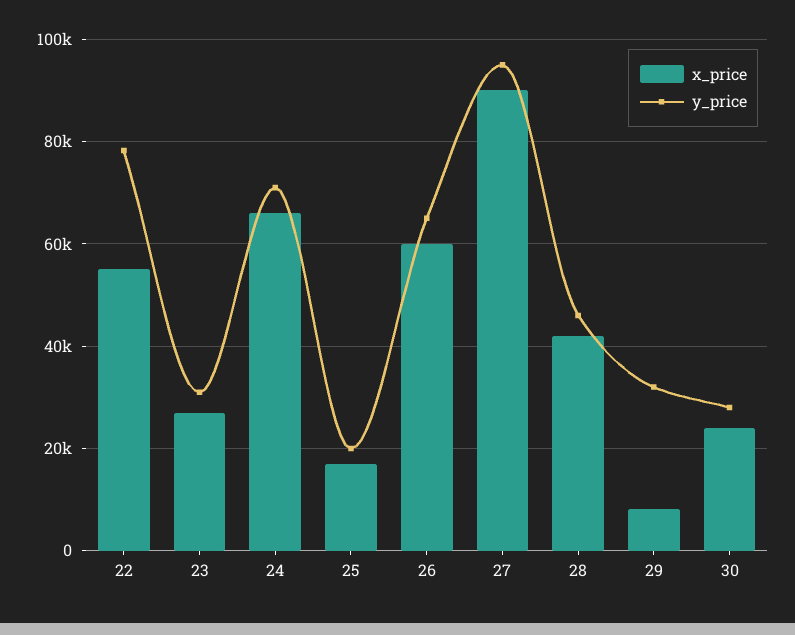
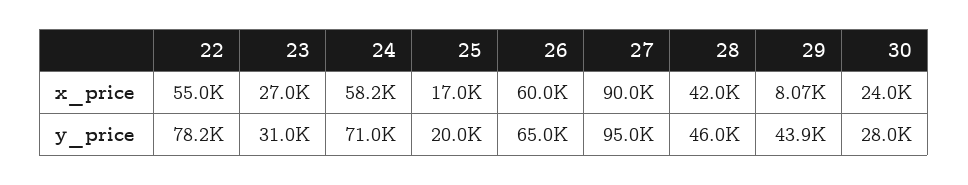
x_price, 24: 66000 -> 58200
y_price, 29: 32000 -> 43900

